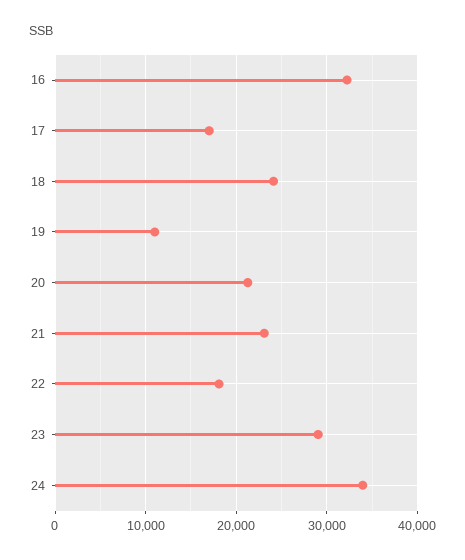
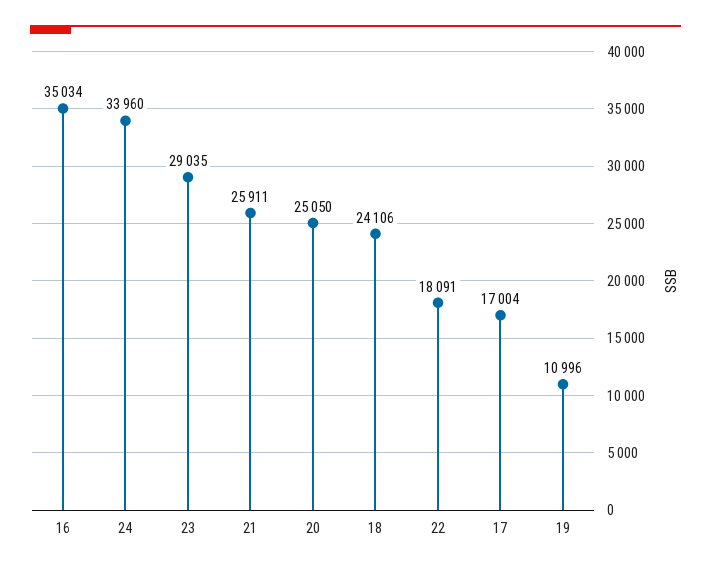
16: 32000 -> 35034
20: 21000 -> 25050
21: 23000 -> 25911

